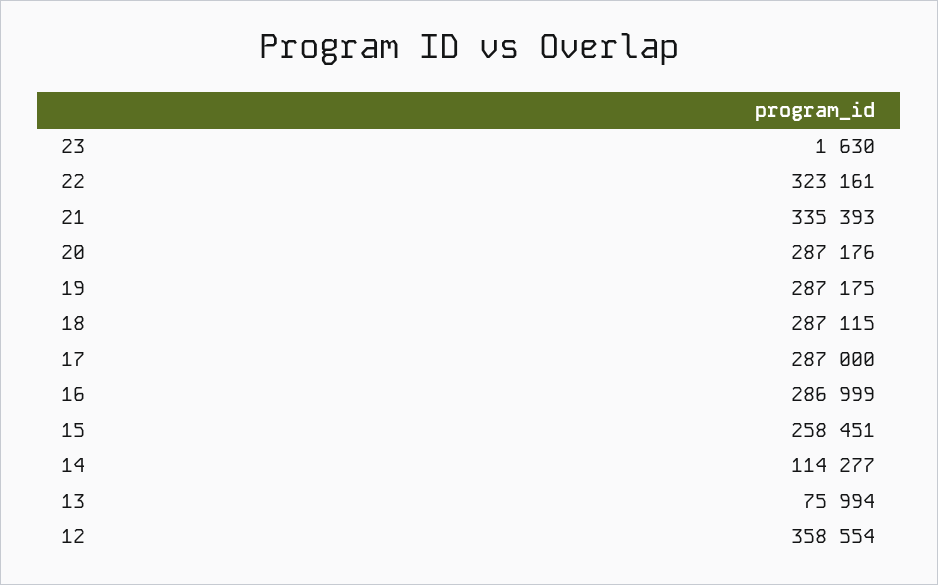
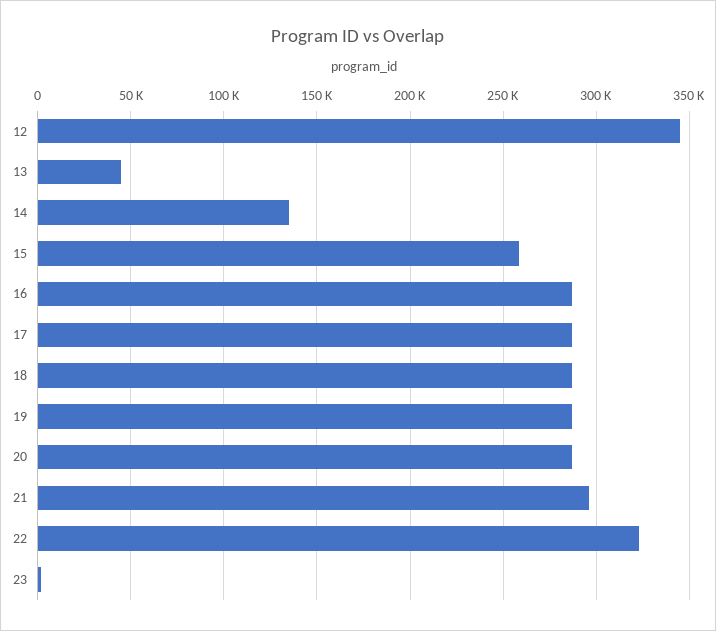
21: 335393 -> 295000
14: 114277 -> 135000
13: 75994 -> 45000
12: 358554 -> 345000

